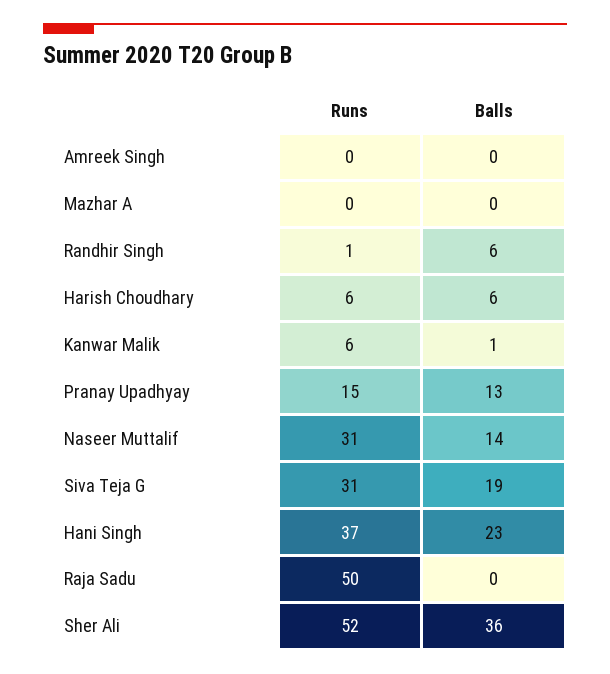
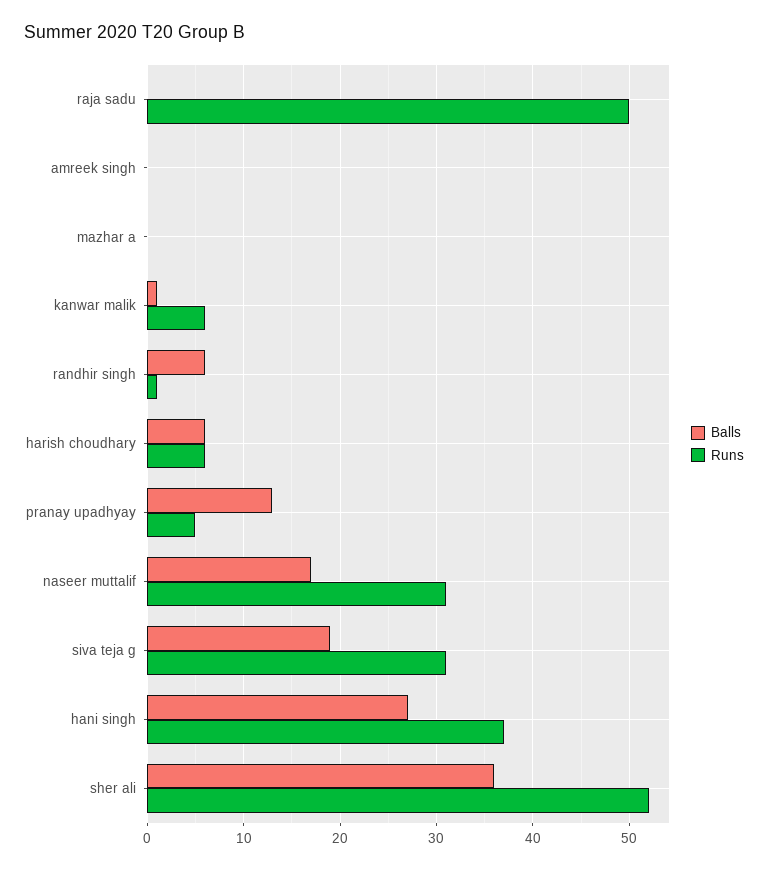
Runs, Pranay Upadhyay: 15 -> 5
Balls, Naseer Muttalif: 14 -> 17
Balls, Hani Singh: 23 -> 27

